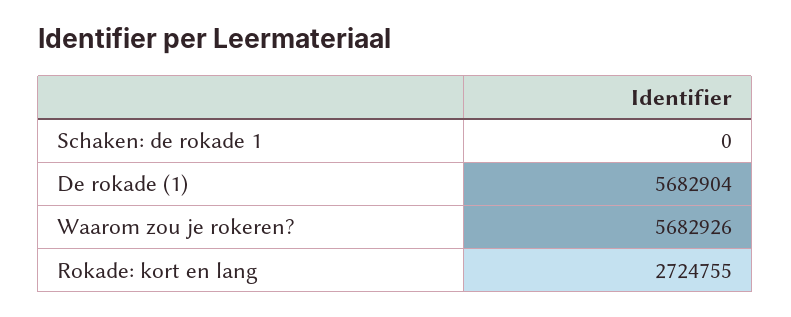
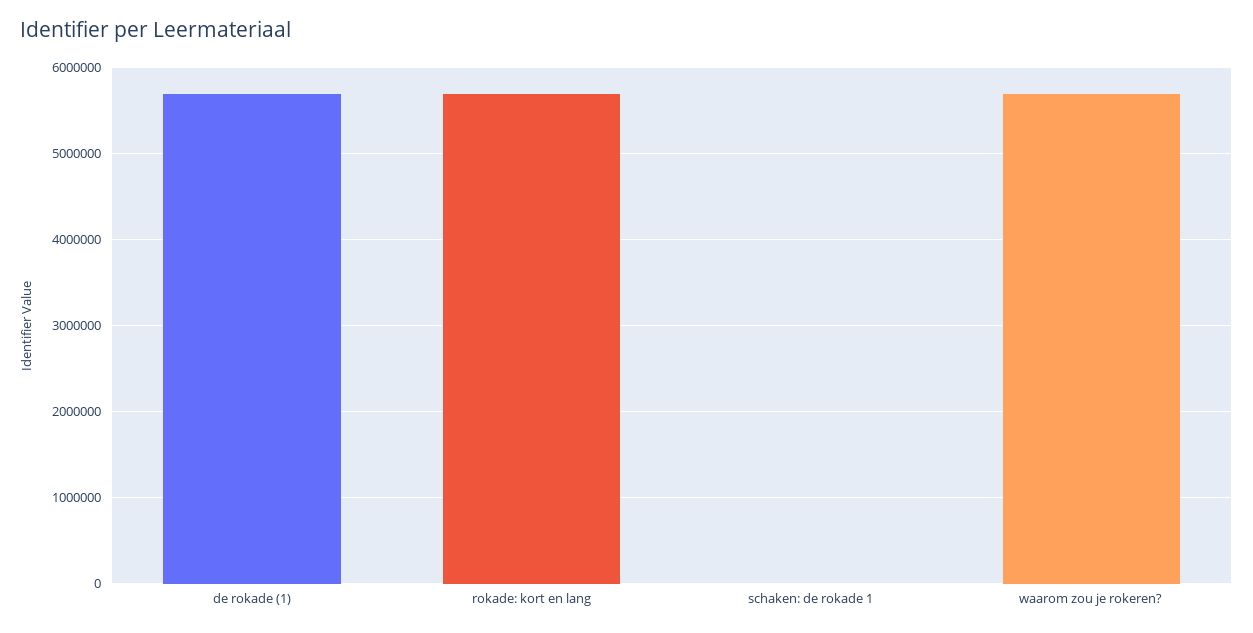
Rokade: kort en lang: 2724755 -> 5700000

